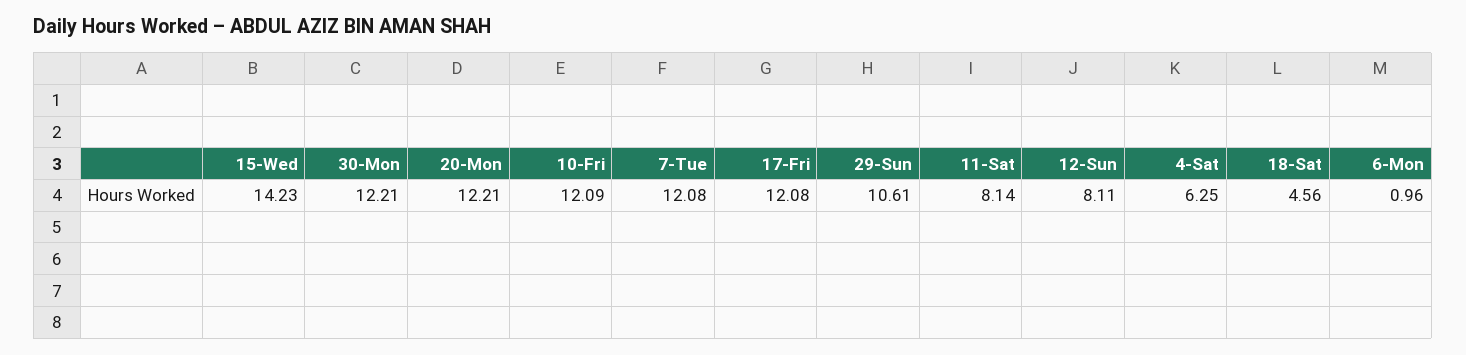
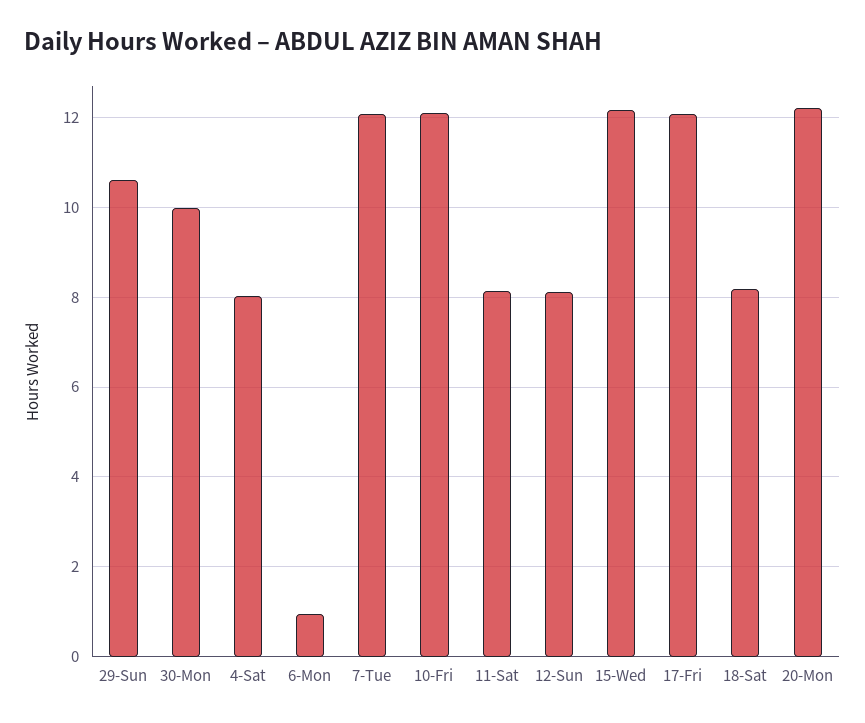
15-Wed: 14.23 -> 12.2
30-Mon: 12.21 -> 10
4-Sat: 6.25 -> 8
18-Sat: 4.56 -> 8.2

